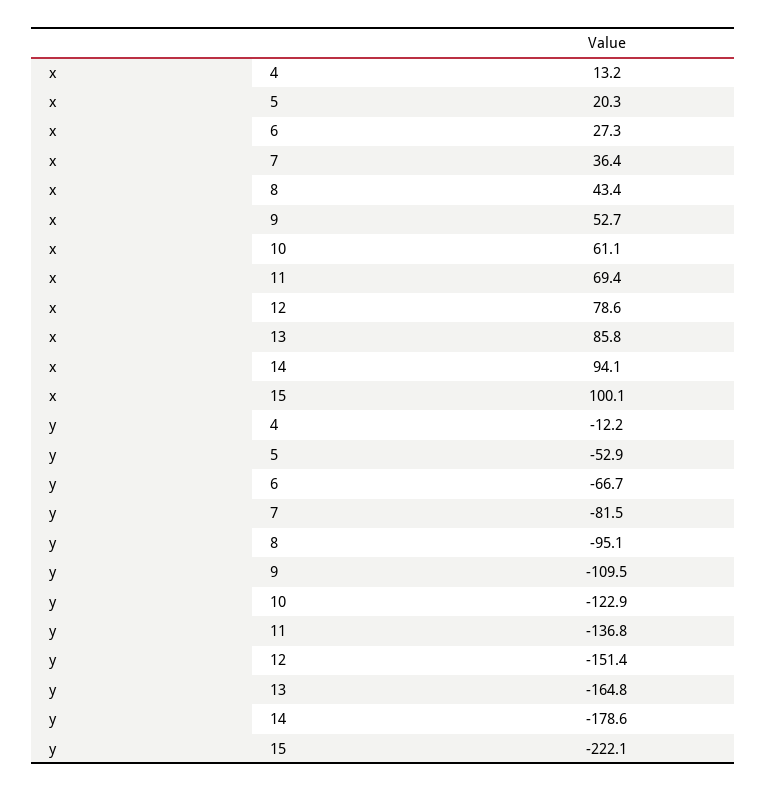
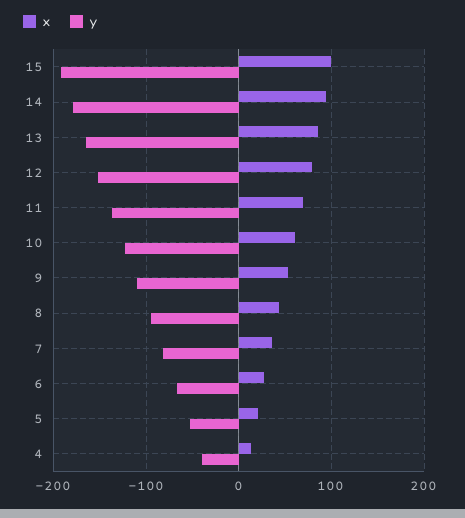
y, 4: -12.2 -> -40
y, 15: -222.1 -> -190

